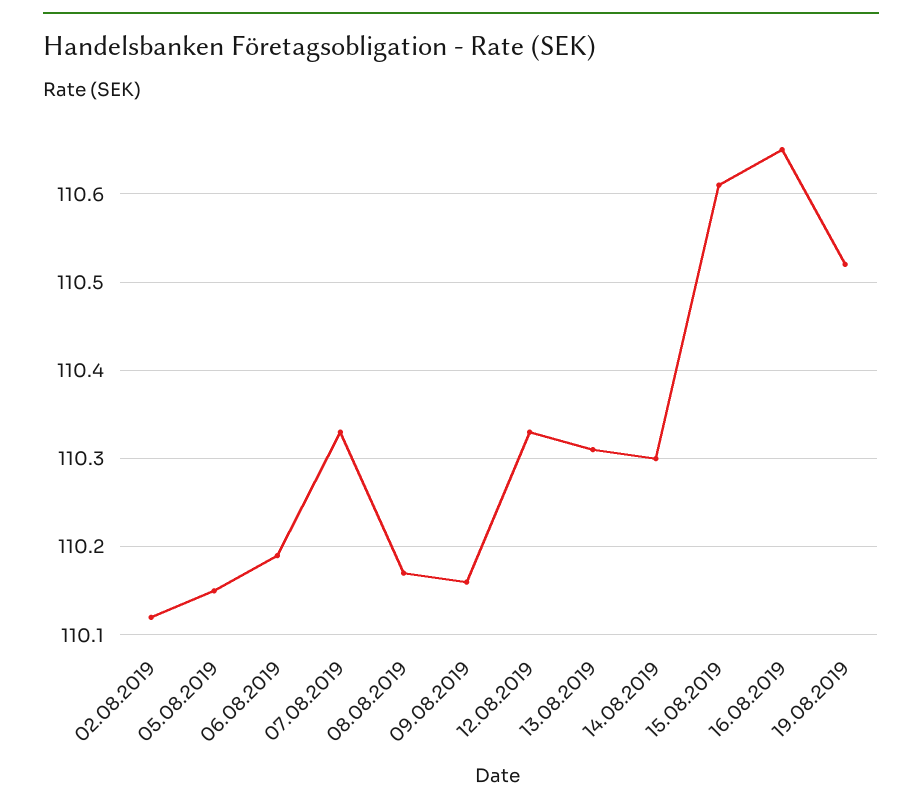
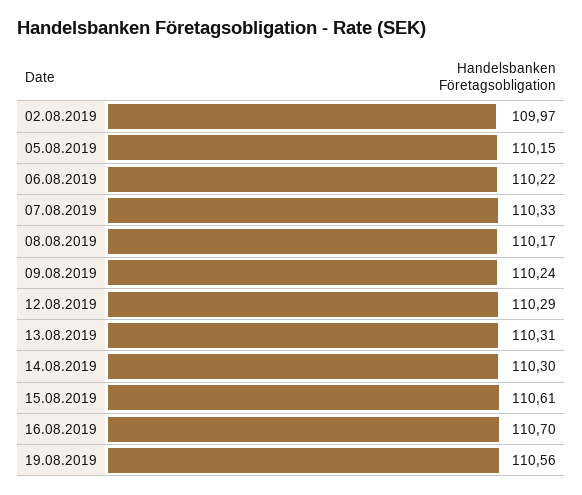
02.08.2019: 110.12 -> 109.97
06.08.2019: 110.19 -> 110.22
09.08.2019: 110.16 -> 110.24
12.08.2019: 110.33 -> 110.29
16.08.2019: 110.65 -> 110.7
19.08.2019: 110.52 -> 110.56

